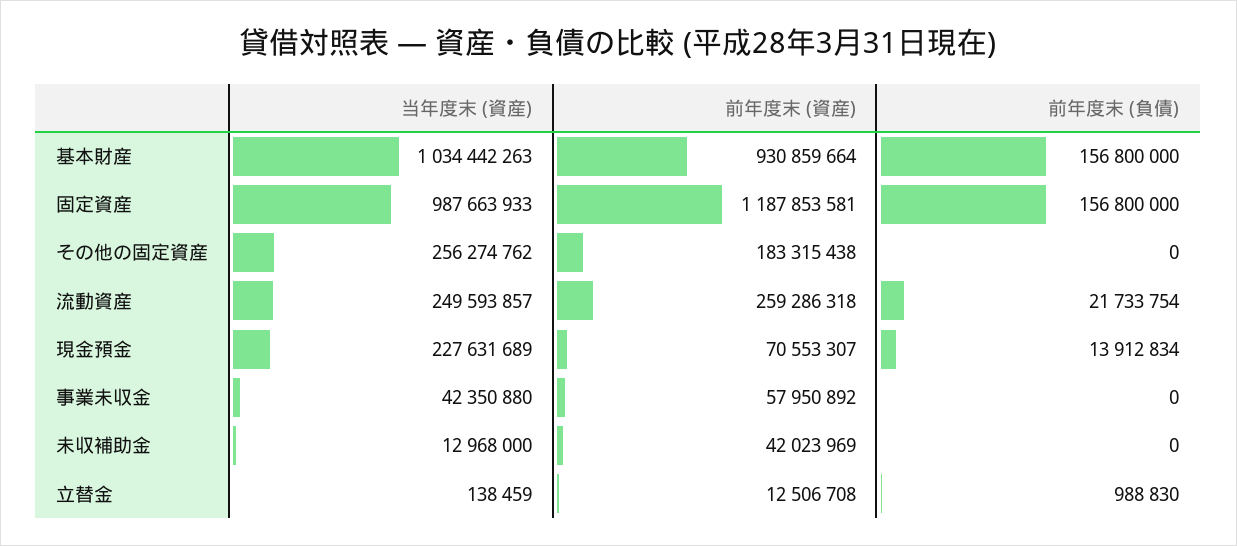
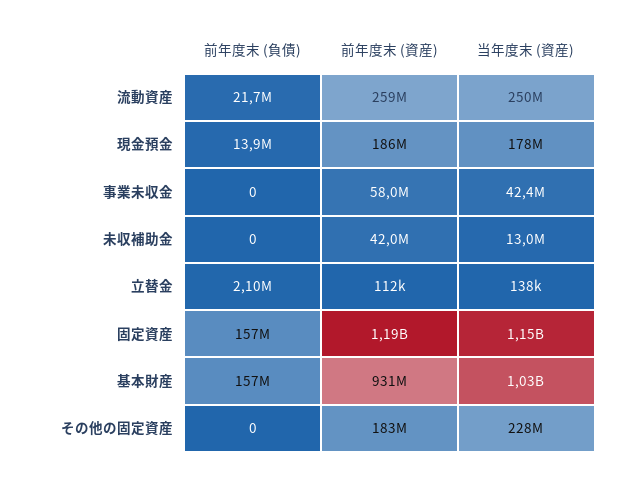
当年度末 (資産), 固定資産: 987663933 -> 1150000000
当年度末 (資産), その他の固定資産: 256274762 -> 228000000
当年度末 (資産), 現金預金: 227631689 -> 178000000
前年度末 (資産), 現金預金: 70553307 -> 186000000
前年度末 (資産), 立替金: 12506708 -> 112000
前年度末 (負債), 立替金: 988830 -> 2100000

